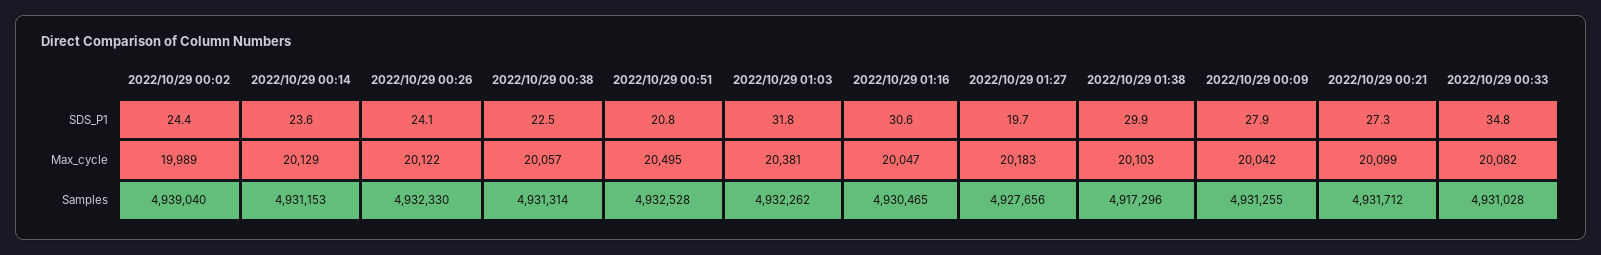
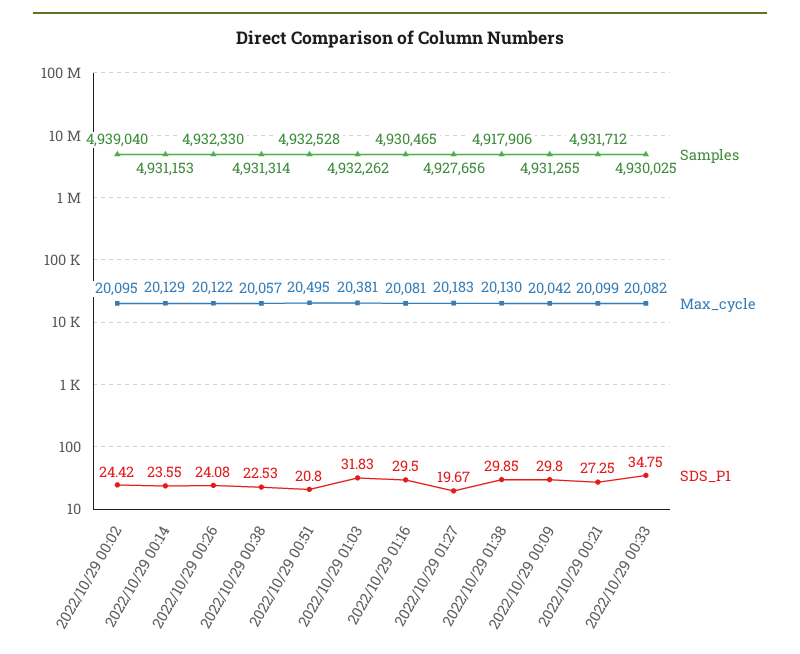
SDS_P1, 2022/10/29 01:16: 30.6 -> 29.5
SDS_P1, 2022/10/29 00:09: 27.9 -> 29.8
Max_cycle, 2022/10/29 00:02: 19989 -> 20095
Max_cycle, 2022/10/29 01:16: 20047 -> 20081
Max_cycle, 2022/10/29 01:38: 20103 -> 20130
Samples, 2022/10/29 01:38: 4917296 -> 4917906
Samples, 2022/10/29 00:33: 4931028 -> 4930025

